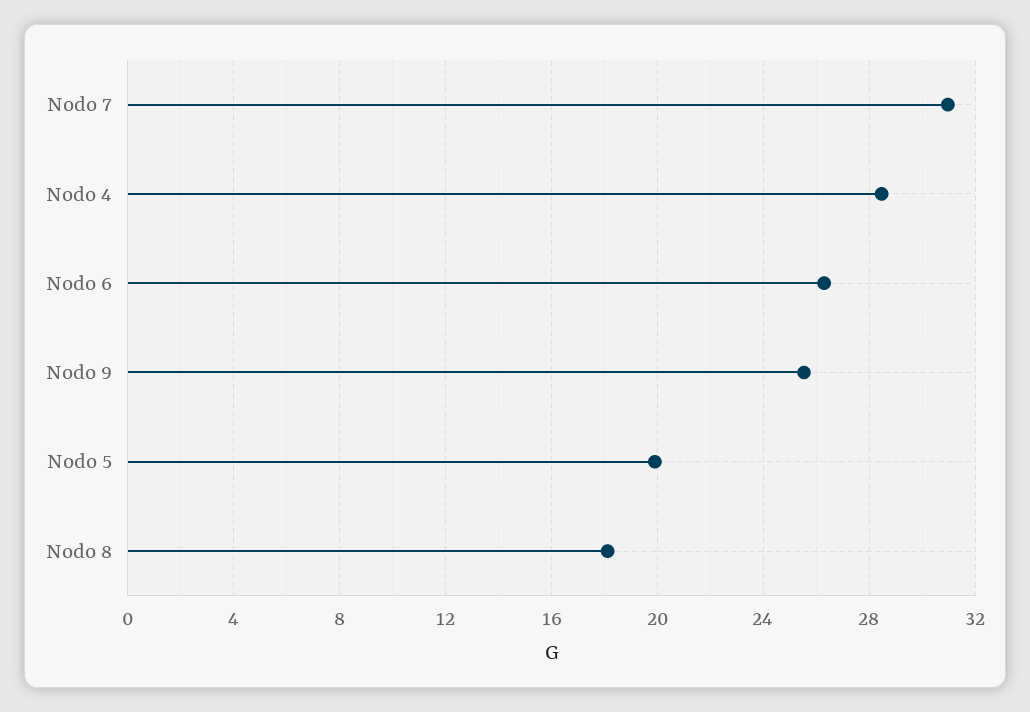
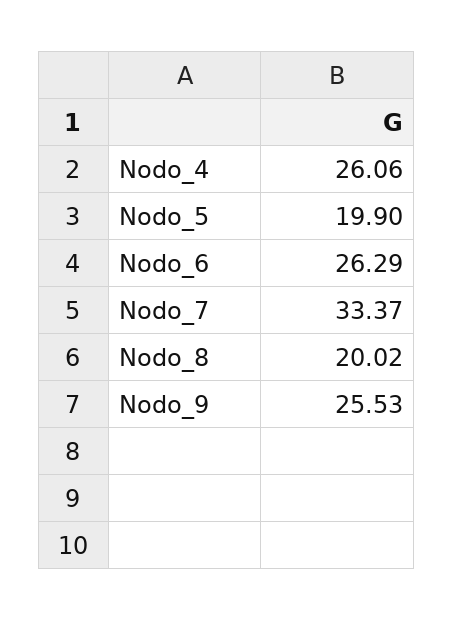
Nodo 7: 31 -> 33.37
Nodo 4: 28.5 -> 26.06
Nodo 8: 18 -> 20.02

